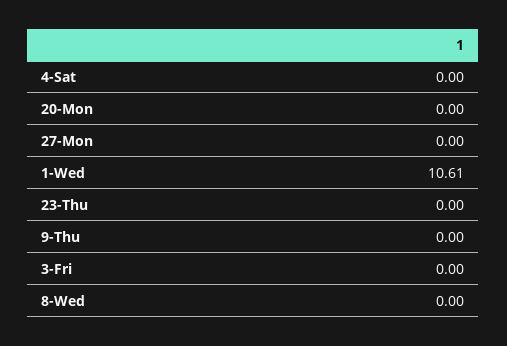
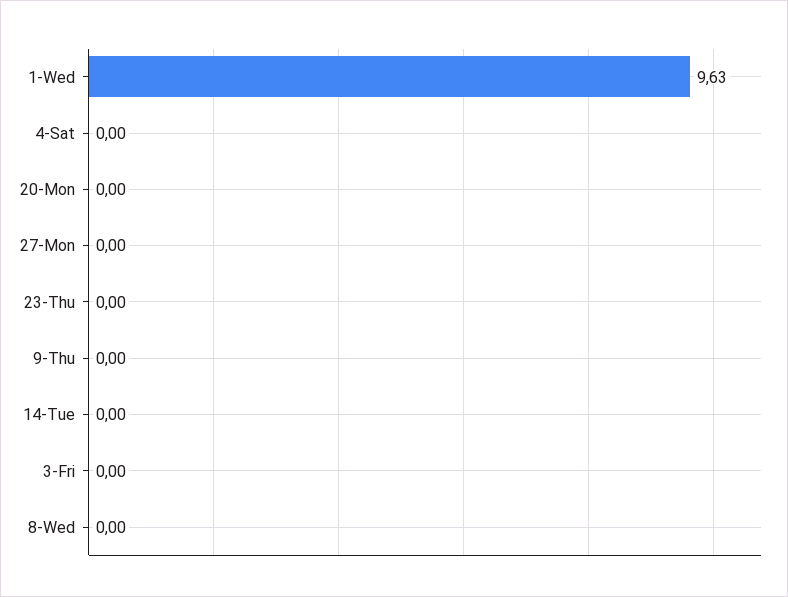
1-Wed: 10.61 -> 9.63
14-Tue: none -> 0

